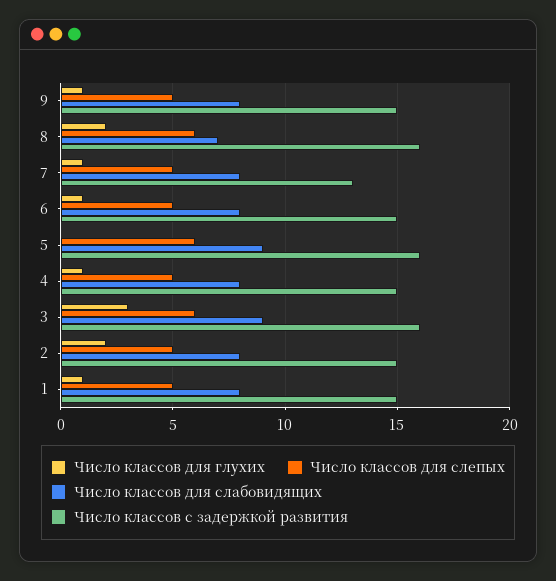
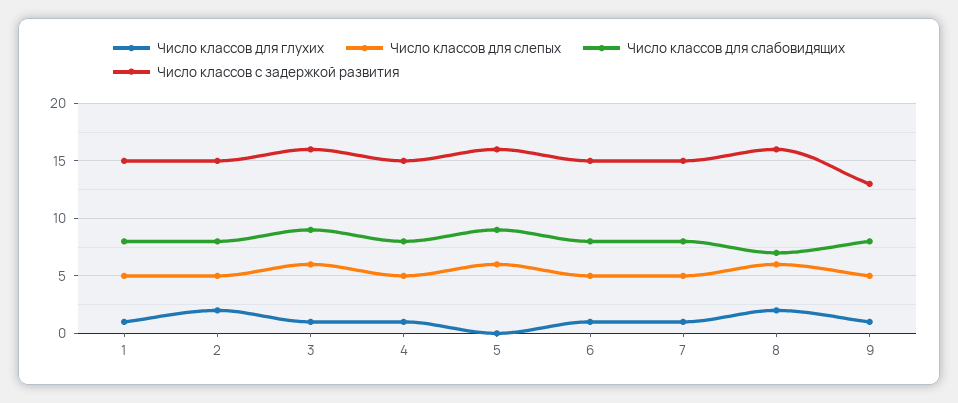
Число классов с задержкой развития, 9: 15 -> 13
Число классов с задержкой развития, 7: 13 -> 15
Число классов для глухих, 3: 3 -> 1

